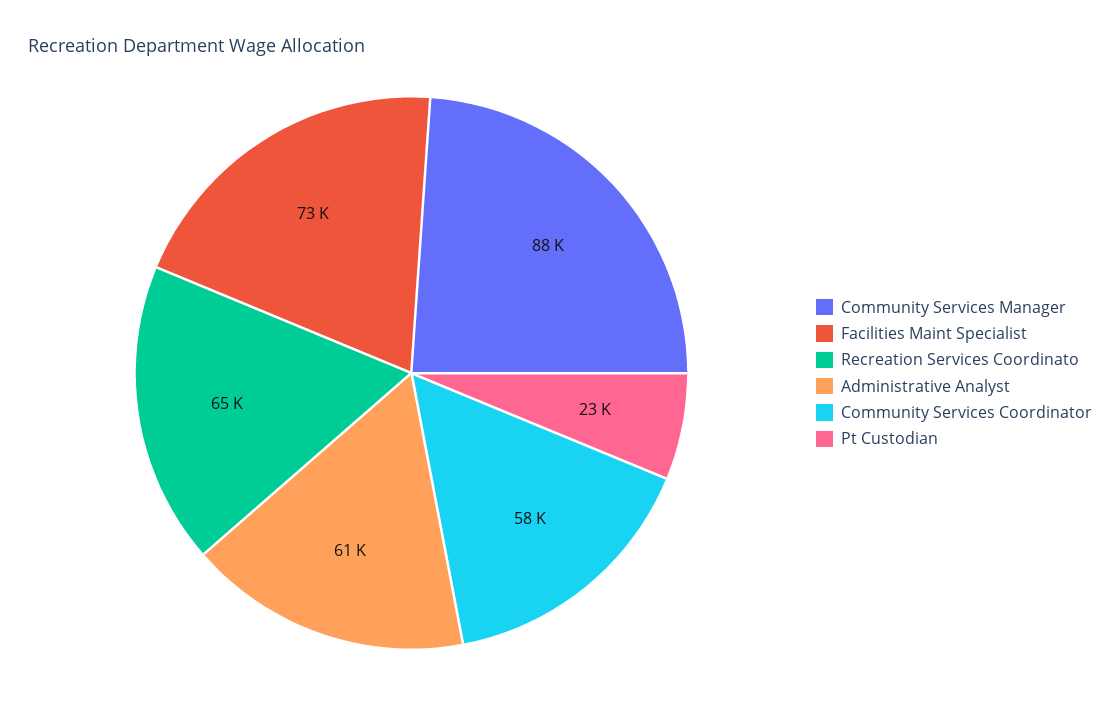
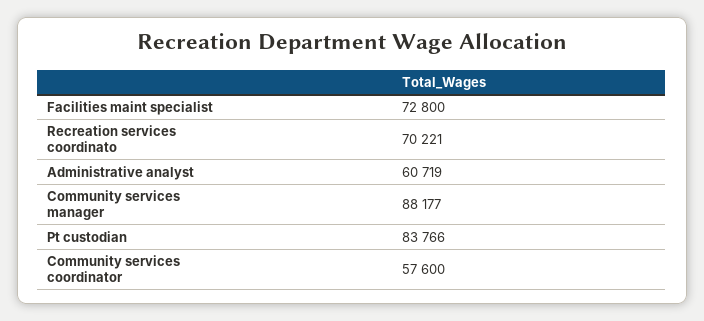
Recreation Services Coordinato: 65000 -> 70221
Pt Custodian: 23000 -> 83766

